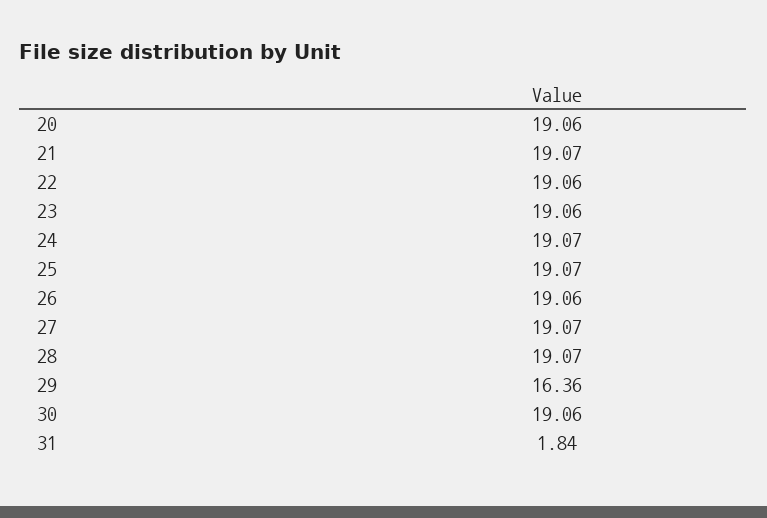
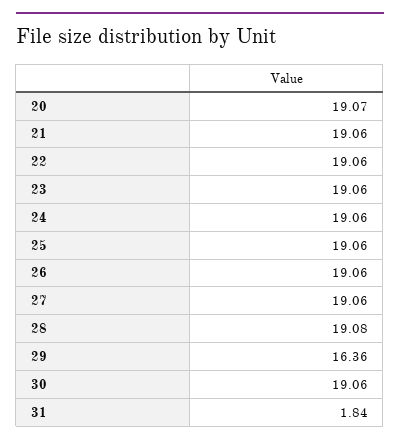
20: 19.06 -> 19.07
21: 19.07 -> 19.06
24: 19.07 -> 19.06
25: 19.07 -> 19.06
27: 19.07 -> 19.06
28: 19.07 -> 19.08

